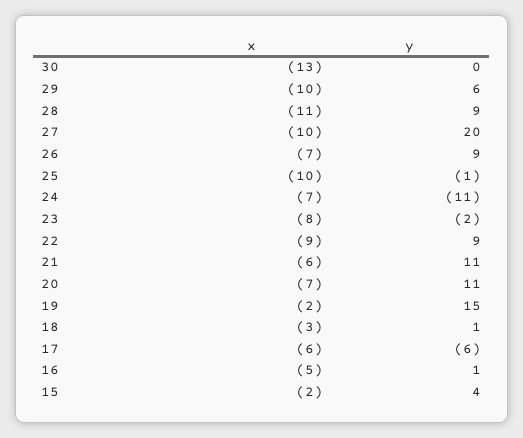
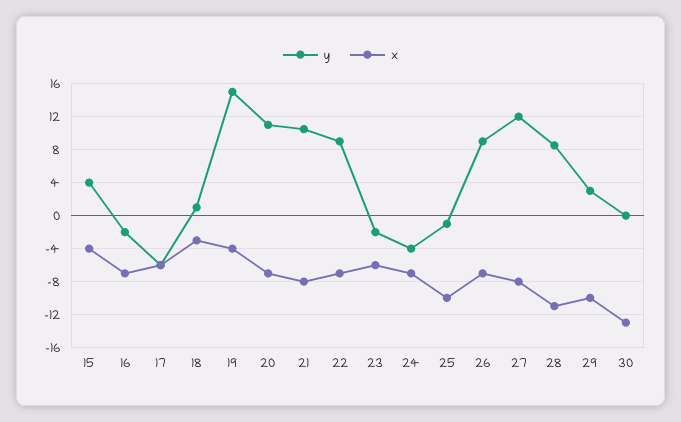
y, 29: 6 -> 3
x, 27: -10 -> -8
y, 27: 20 -> 12
y, 24: -11 -> -4
x, 23: -8 -> -6
x, 22: -9 -> -7
x, 21: -6 -> -8
x, 19: -2 -> -4
x, 16: -5 -> -7
y, 16: 1 -> -2
x, 15: -2 -> -4

